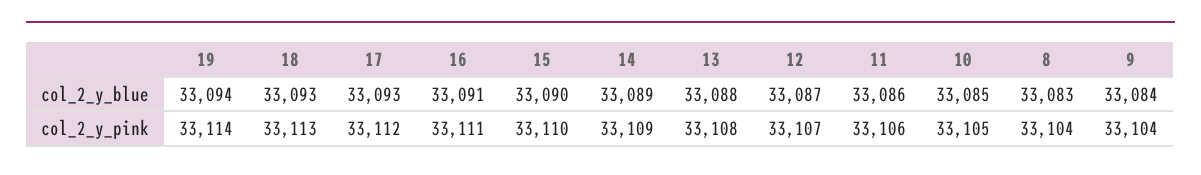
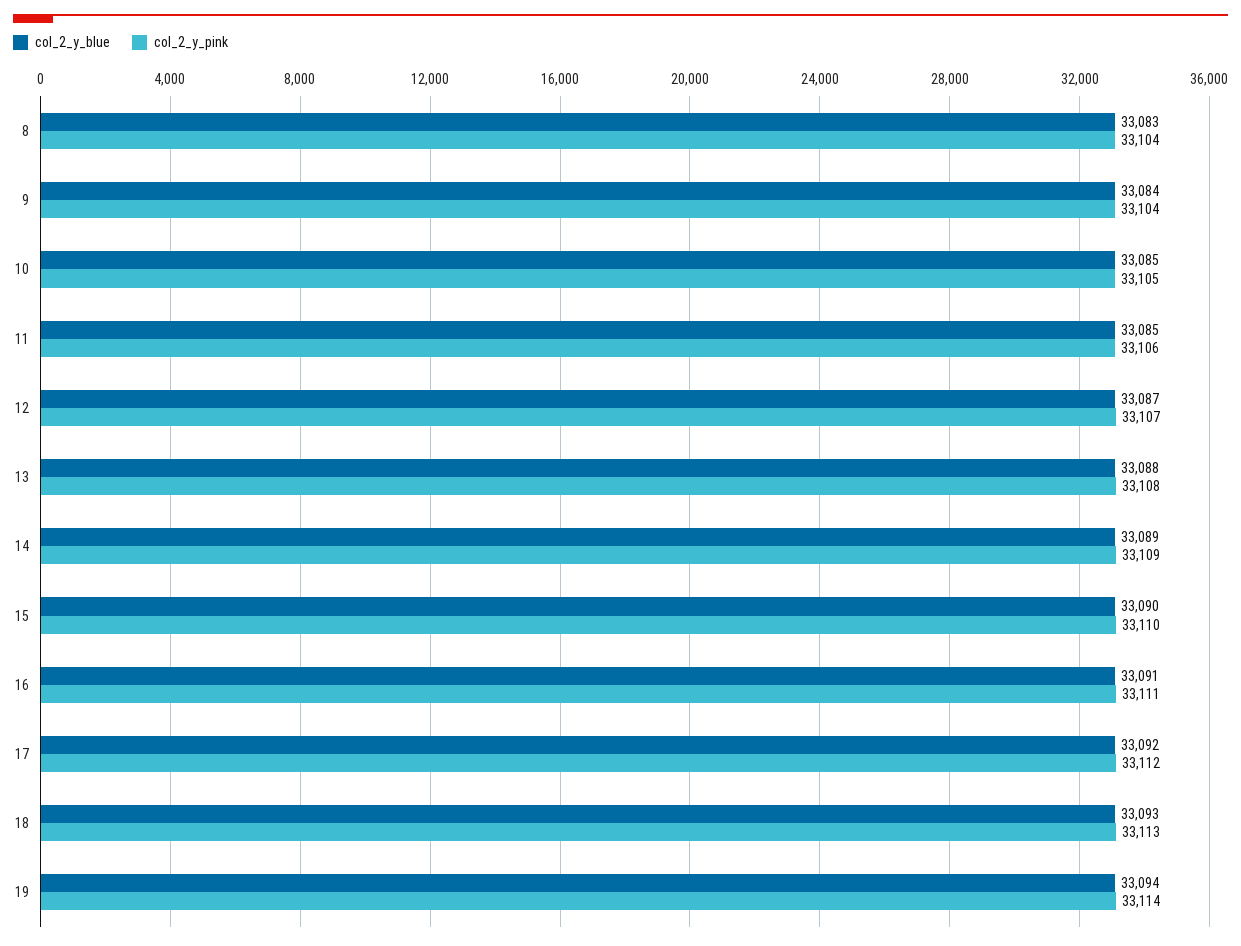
col_2_y_blue, 17: 33093 -> 33092
col_2_y_blue, 11: 33086 -> 33085

